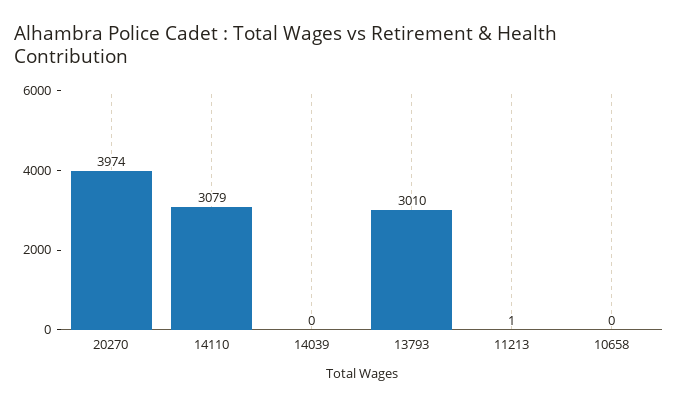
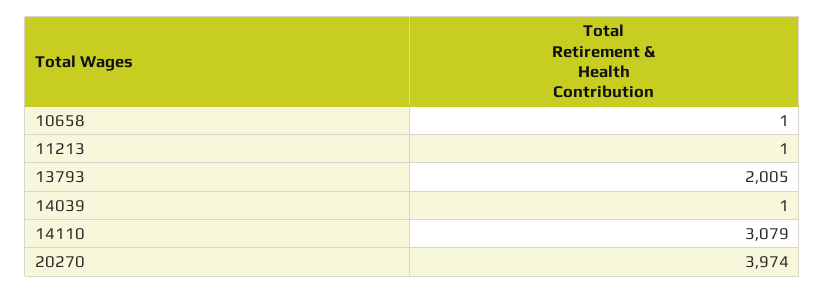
14039: 0 -> 1
13793: 3010 -> 2005
10658: 0 -> 1

